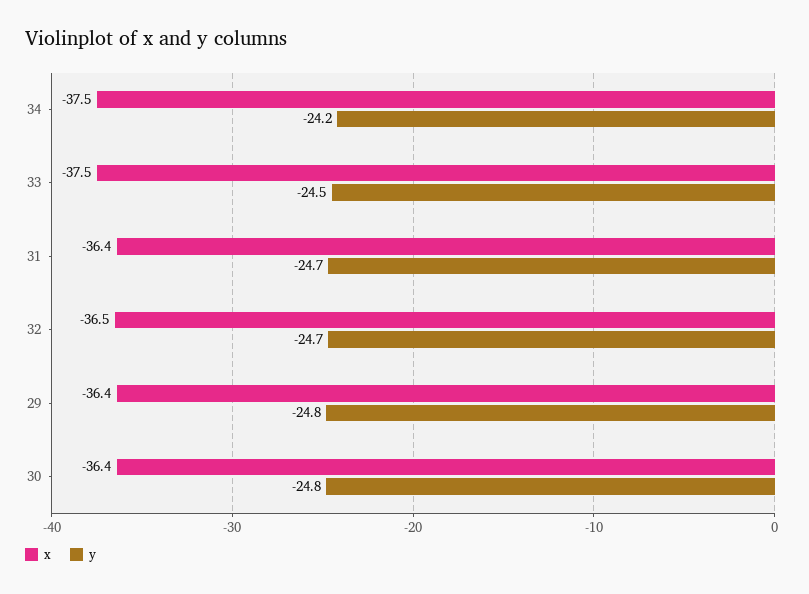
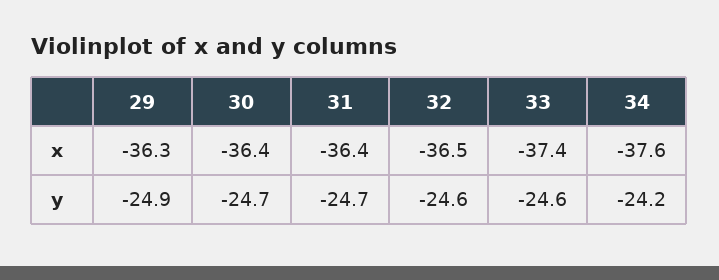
x, 34: -37.5 -> -37.6
x, 33: -37.5 -> -37.4
y, 33: -24.5 -> -24.6
y, 32: -24.7 -> -24.6
x, 29: -36.4 -> -36.3
y, 29: -24.8 -> -24.9
y, 30: -24.8 -> -24.7

